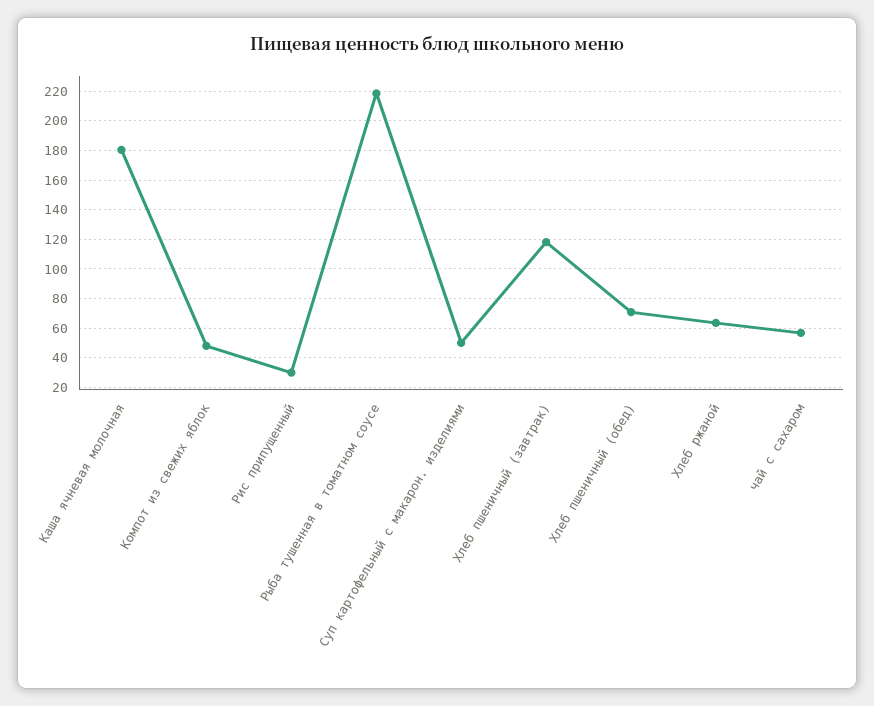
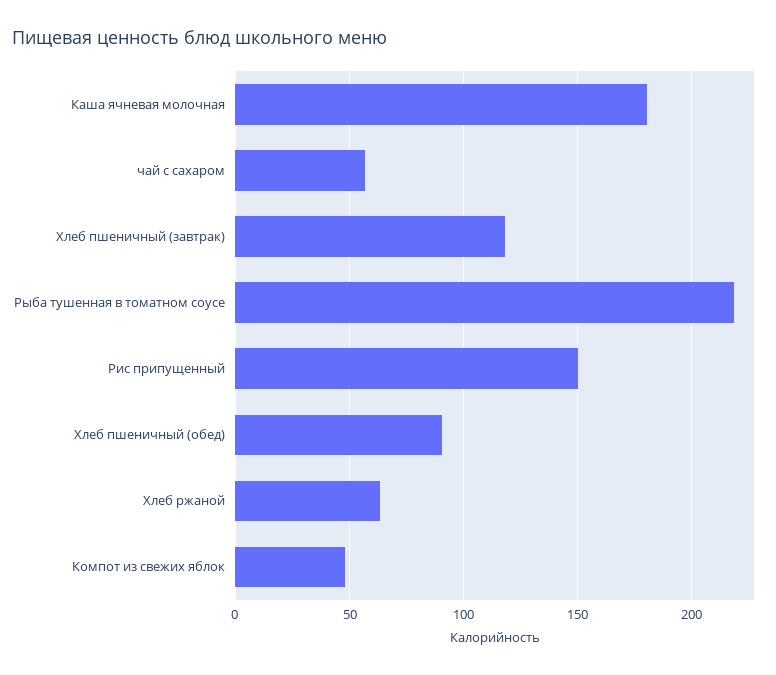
Рис припущенный: 30 -> 150
Суп картофельный с макарон. изделиями: 50 -> none
Хлеб пшеничный (обед): 70 -> 90

